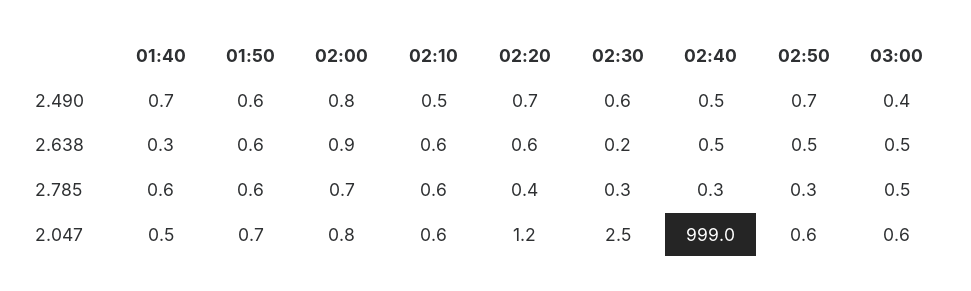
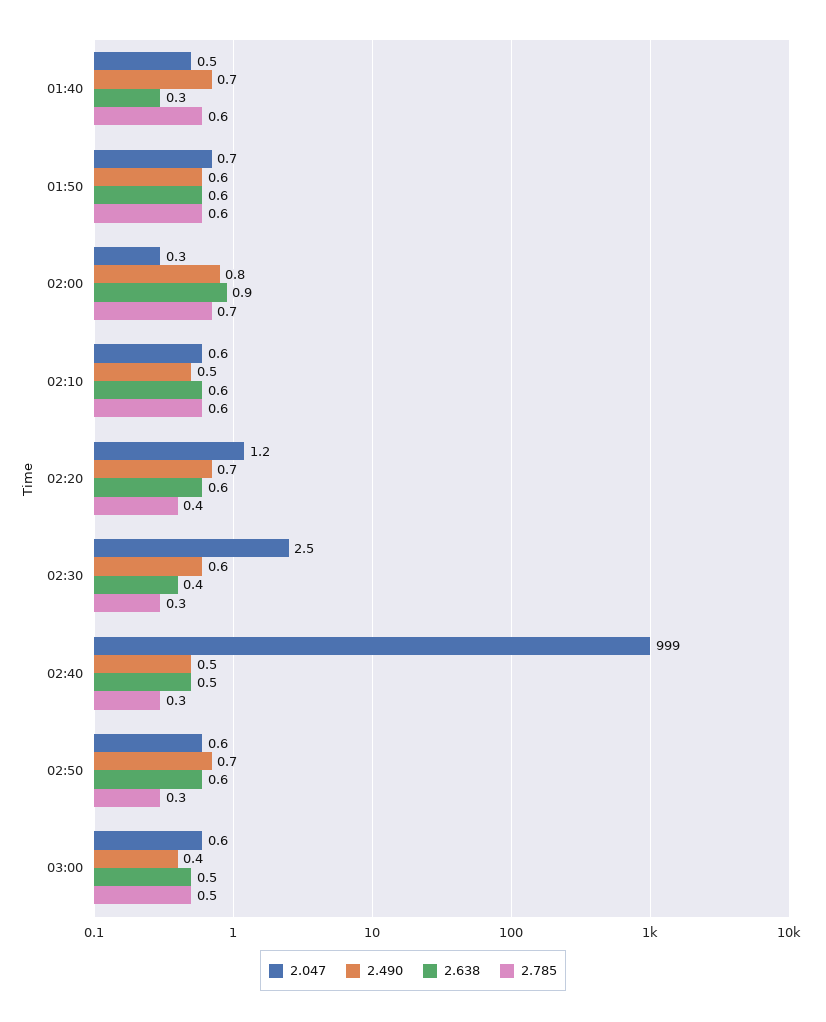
2.638, 02:30: 0.2 -> 0.4
2.638, 02:50: 0.5 -> 0.6
2.047, 02:00: 0.8 -> 0.3

